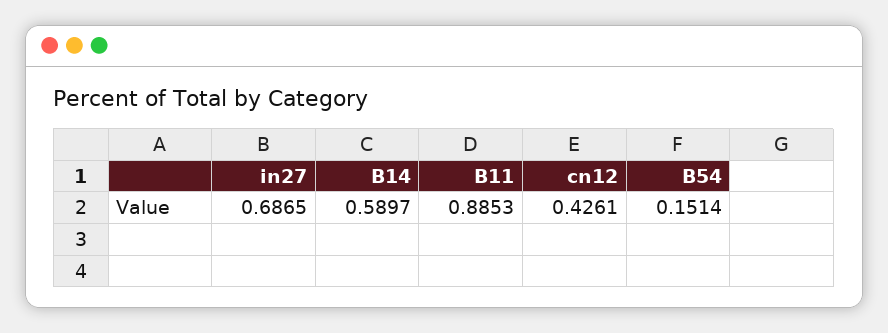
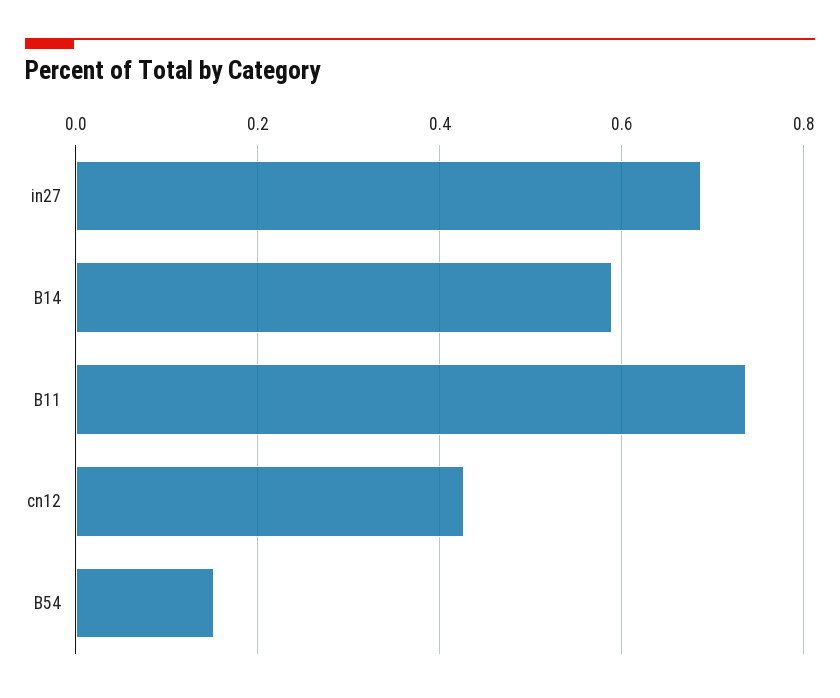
B11: 0.8853 -> 0.74

